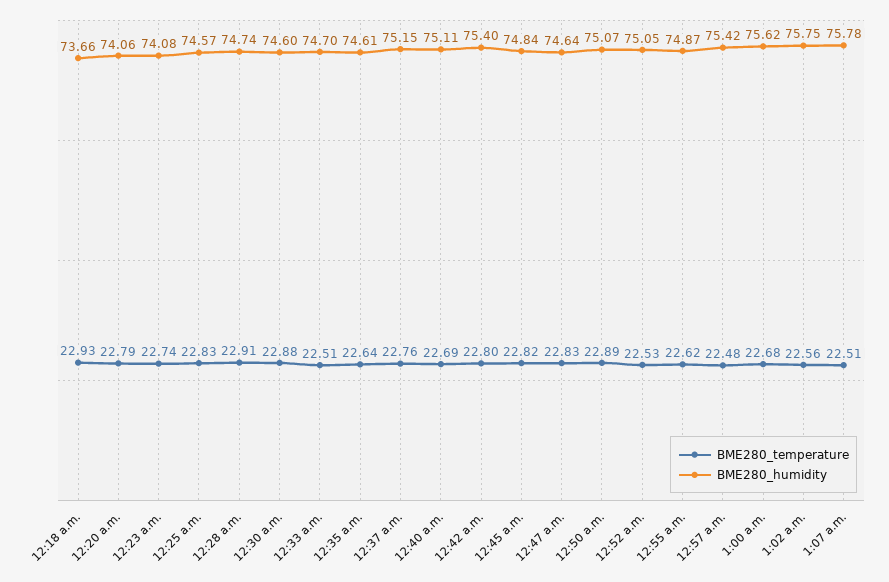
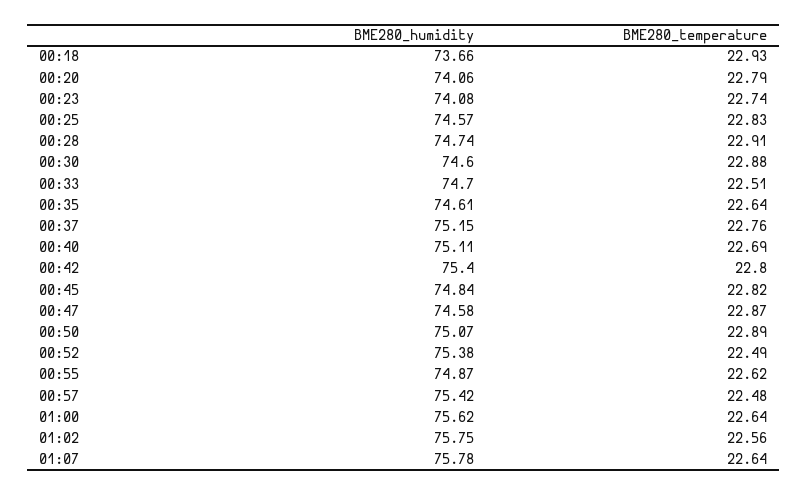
BME280_temperature, 12:47 a.m.: 22.83 -> 22.87
BME280_humidity, 12:47 a.m.: 74.64 -> 74.58
BME280_temperature, 12:52 a.m.: 22.53 -> 22.49
BME280_humidity, 12:52 a.m.: 75.05 -> 75.38
BME280_temperature, 1:00 a.m.: 22.68 -> 22.64
BME280_temperature, 1:07 a.m.: 22.51 -> 22.64

